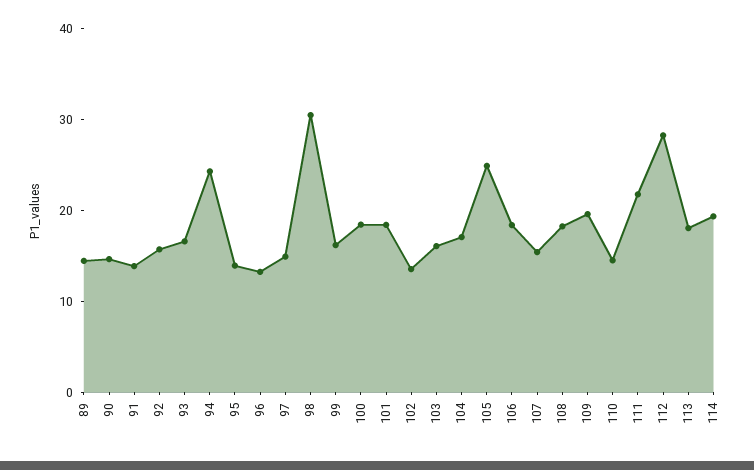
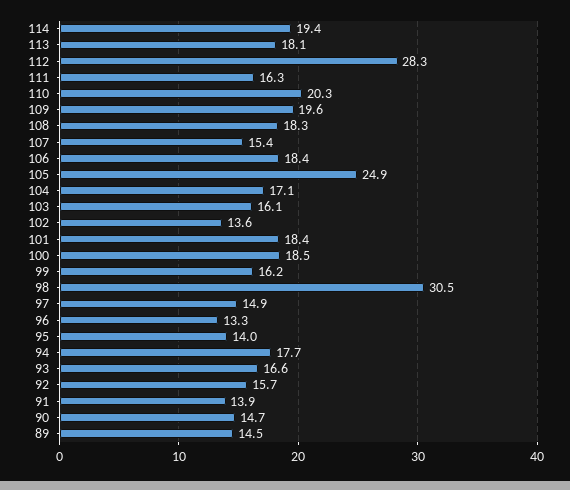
94: 24 -> 17.7
110: 14 -> 20.3
111: 22 -> 16.3

